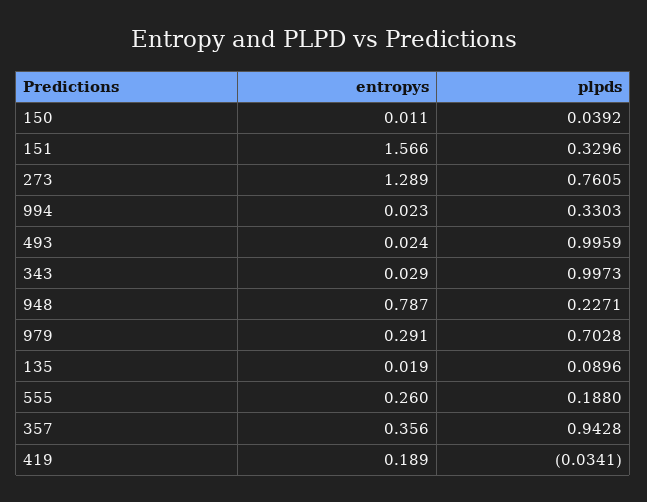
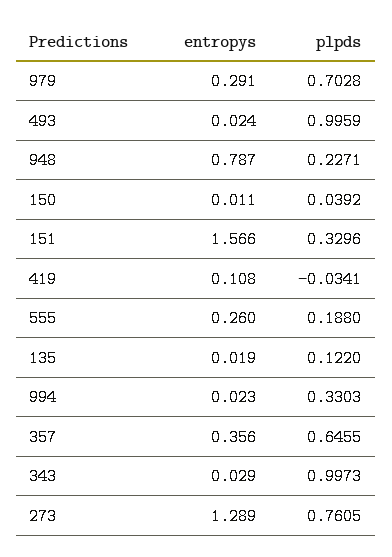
plpds, 135: 0.0896 -> 0.122
plpds, 357: 0.9428 -> 0.6455
entropys, 419: 0.189 -> 0.108

